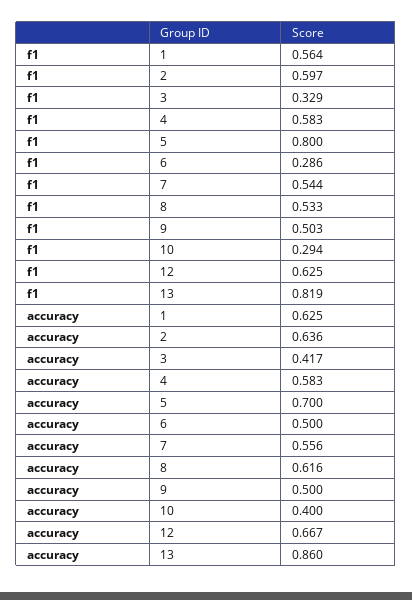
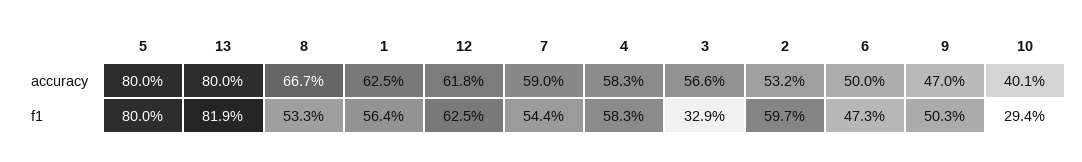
f1, 6: 0.286 -> 0.473
accuracy, 2: 0.636 -> 0.532
accuracy, 3: 0.417 -> 0.566
accuracy, 5: 0.7 -> 0.8
accuracy, 7: 0.556 -> 0.59
accuracy, 8: 0.616 -> 0.667
accuracy, 9: 0.5 -> 0.47
accuracy, 10: 0.4 -> 0.401
accuracy, 12: 0.667 -> 0.618
accuracy, 13: 0.86 -> 0.8

